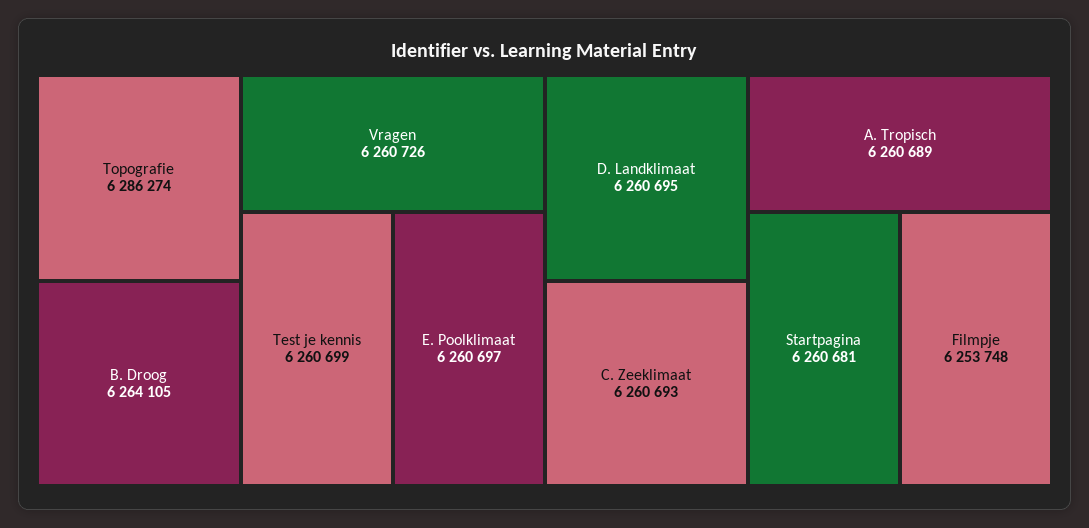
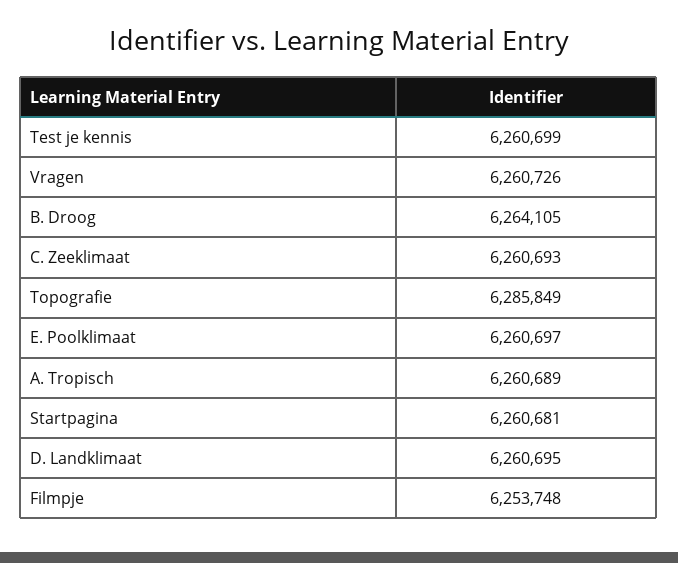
Topografie: 6286274 -> 6285849

